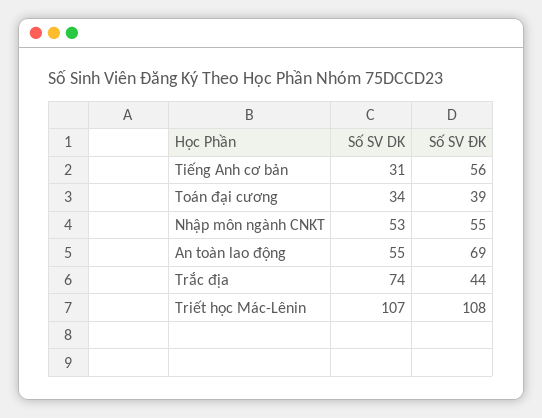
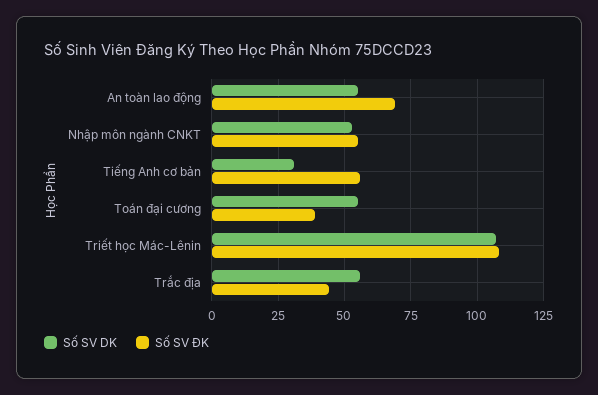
Số SV DK, Toán đại cương: 34 -> 55
Số SV DK, Trắc địa: 74 -> 55

